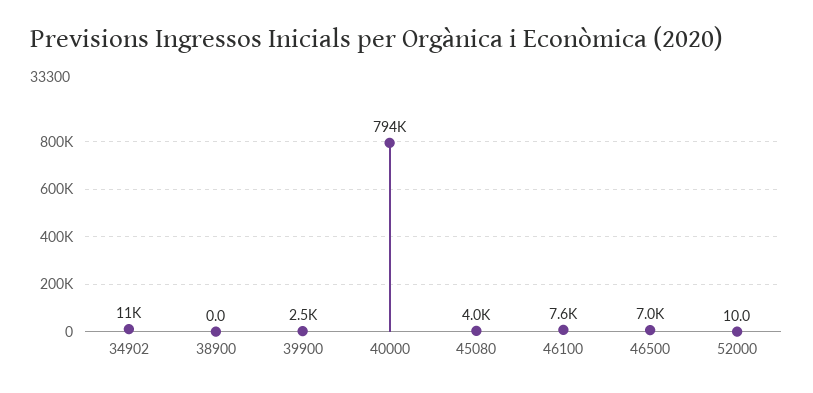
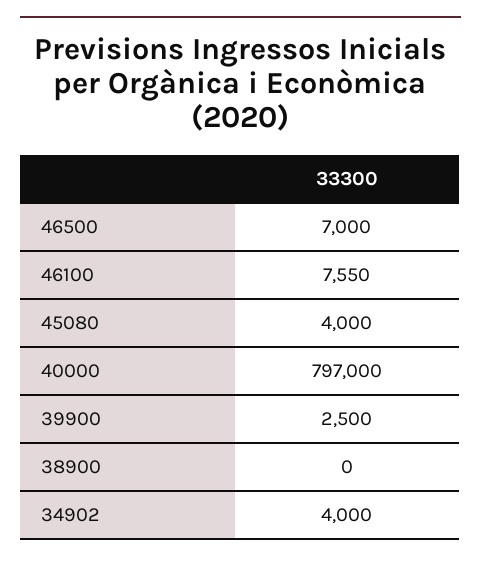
34902: 11000 -> 4000
40000: 794000 -> 797000
52000: 10 -> none

